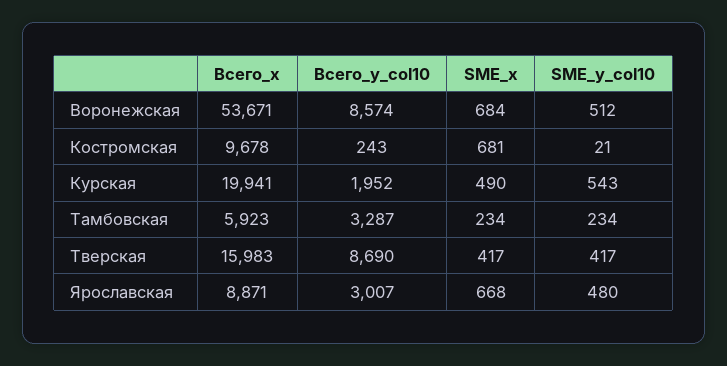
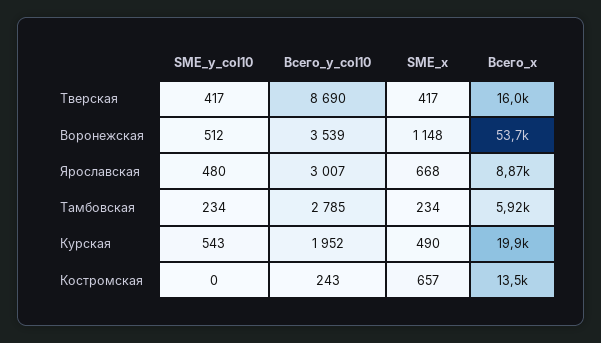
Всего_y_col10, Воронежская: 8574 -> 3539
SME_x, Воронежская: 684 -> 1148
Всего_x, Костромская: 9678 -> 13500
SME_x, Костромская: 681 -> 657
SME_y_col10, Костромская: 21 -> 0
Всего_y_col10, Тамбовская: 3287 -> 2785

